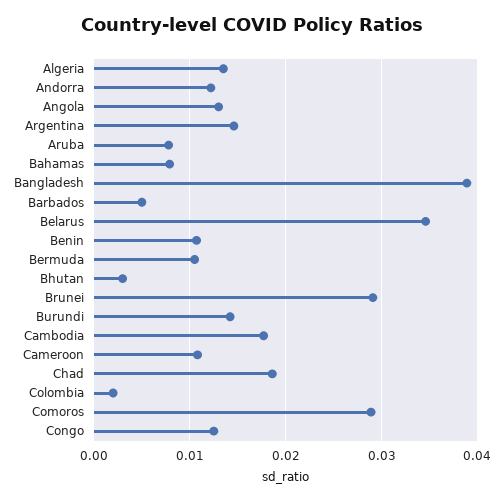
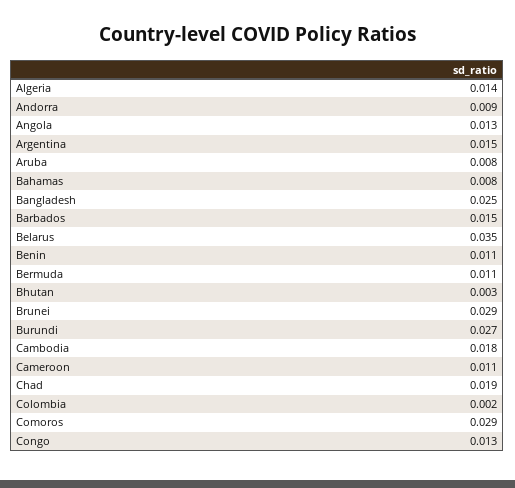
Andorra: 0.012 -> 0.009
Bangladesh: 0.039 -> 0.025
Barbados: 0.005 -> 0.015
Burundi: 0.014 -> 0.027

